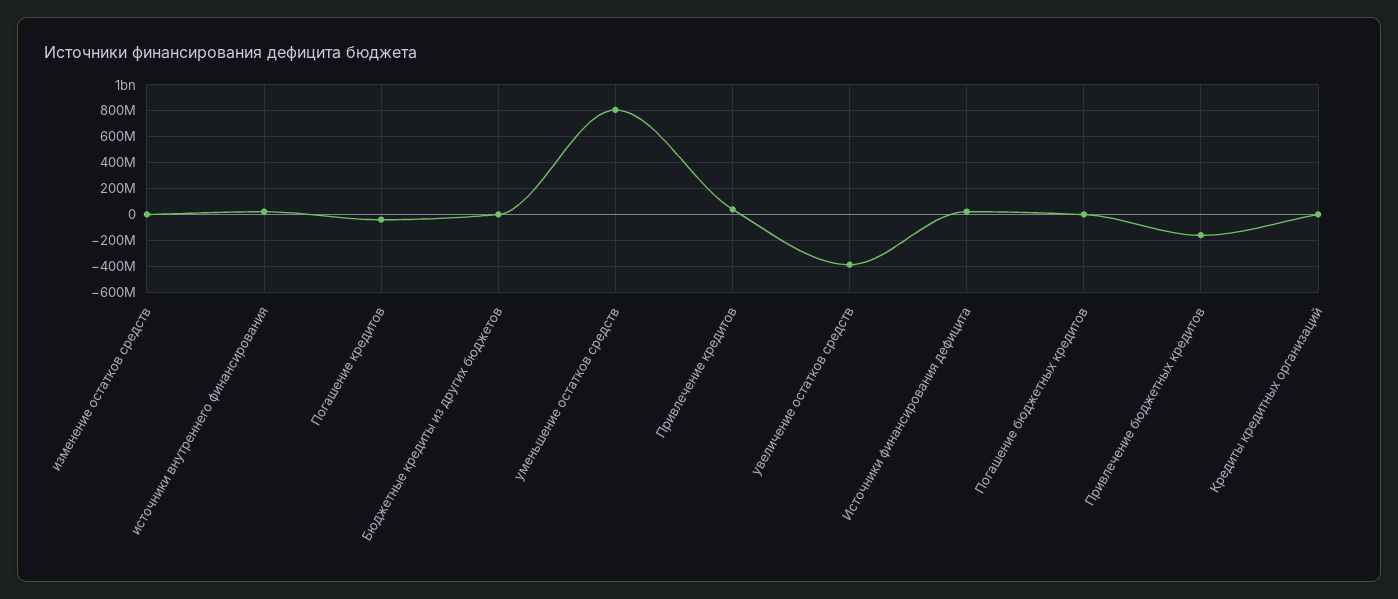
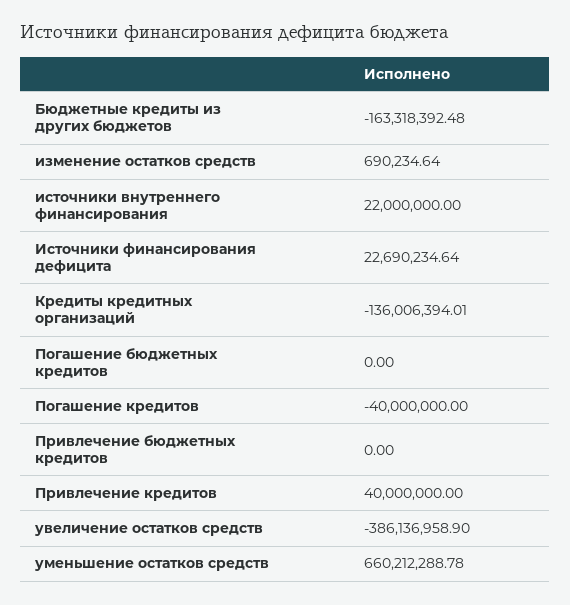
Бюджетные кредиты из других бюджетов: 0 -> -163318392.48
уменьшение остатков средств: 800000000 -> 660212288.78
Привлечение бюджетных кредитов: -150000000 -> 0
Кредиты кредитных организаций: 0 -> -136006394.01

